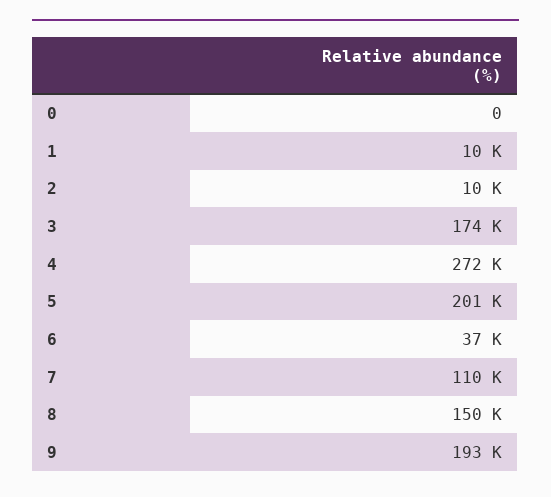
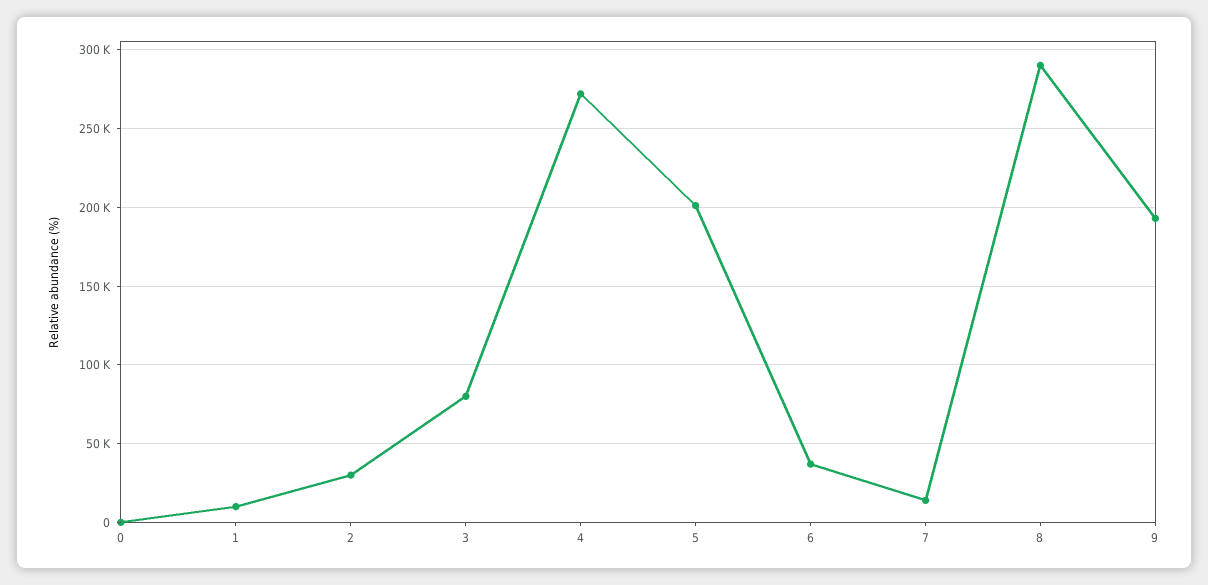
2: 10000 -> 30000
3: 174000 -> 80000
7: 110000 -> 15000
8: 150000 -> 290000

